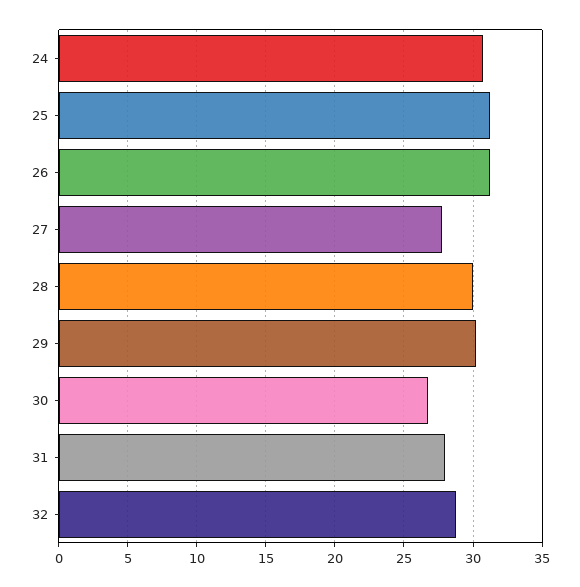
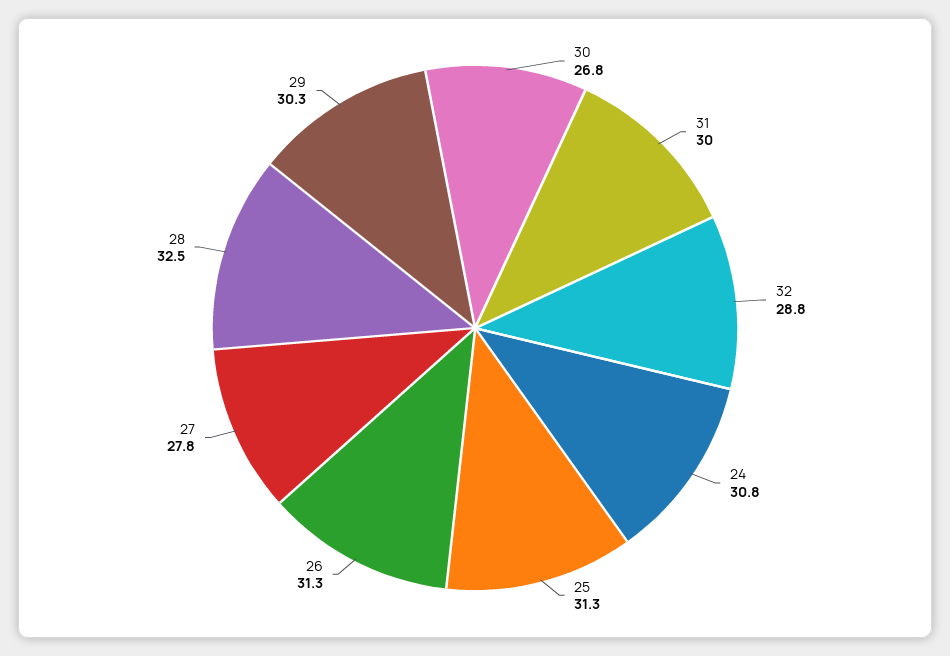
28: 30 -> 32.5
31: 28 -> 30

